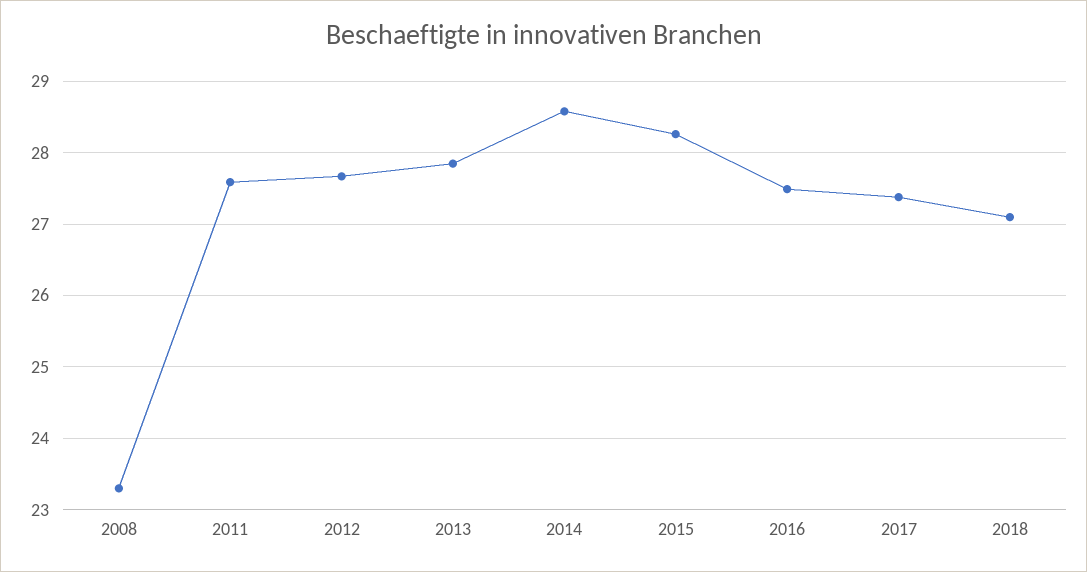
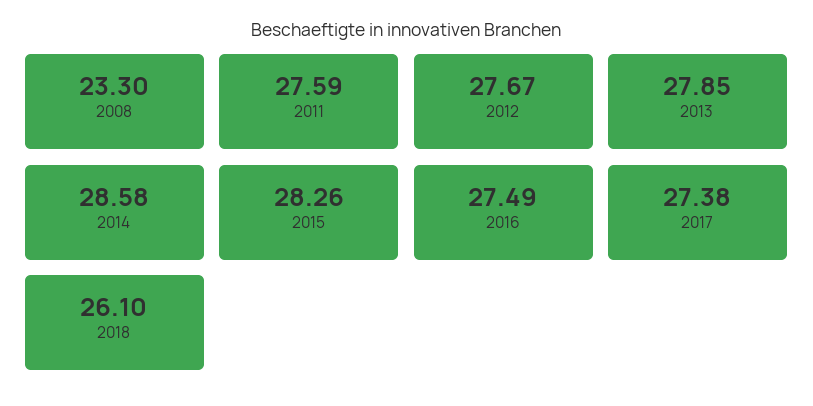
2018: 27.1 -> 26.1

